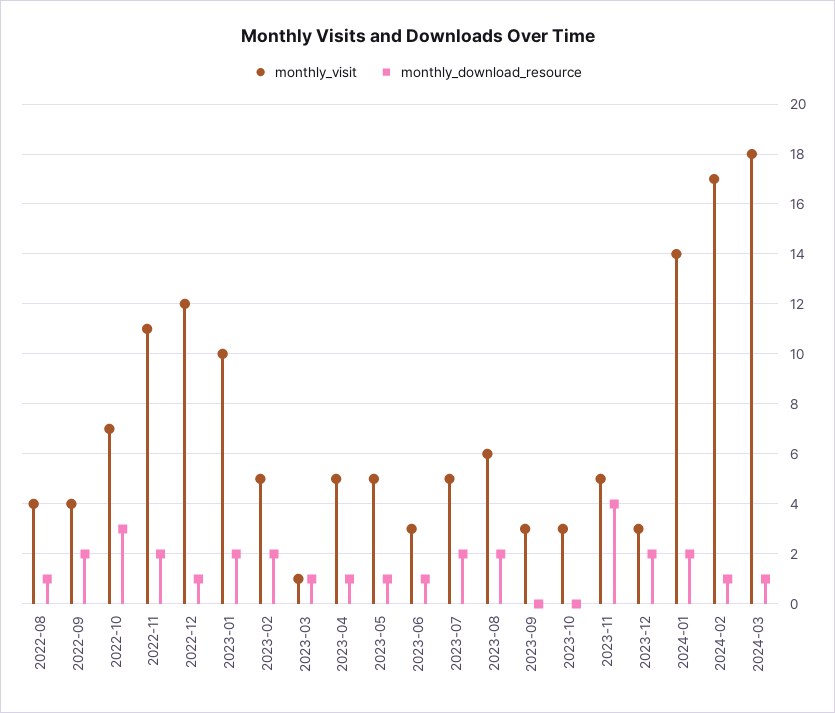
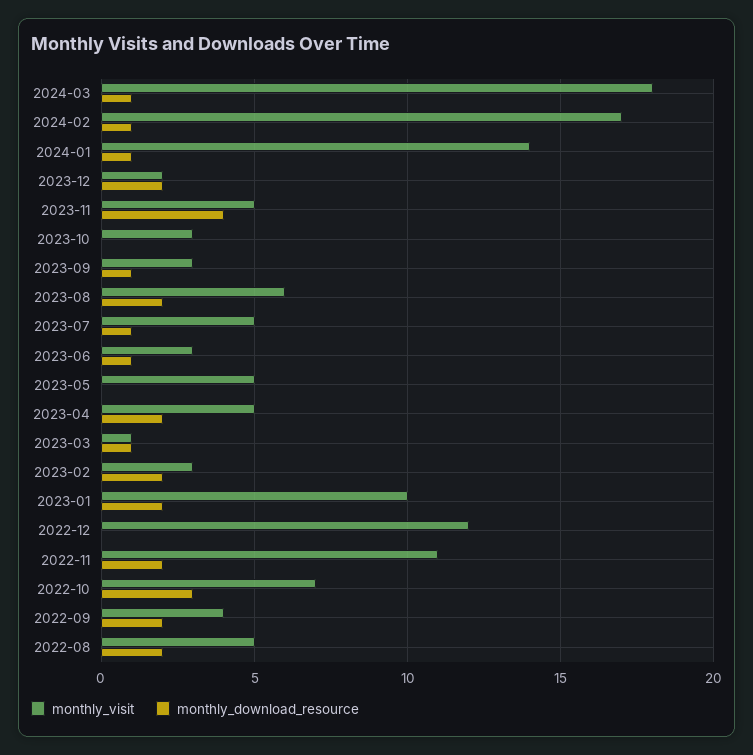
monthly_visit, 2022-08: 4 -> 5
monthly_download_resource, 2022-08: 1 -> 2
monthly_download_resource, 2022-12: 1 -> 0
monthly_visit, 2023-02: 5 -> 3
monthly_download_resource, 2023-04: 1 -> 2
monthly_download_resource, 2023-05: 1 -> 0
monthly_download_resource, 2023-07: 2 -> 1
monthly_download_resource, 2023-09: 0 -> 1
monthly_visit, 2023-12: 3 -> 2
monthly_download_resource, 2024-01: 2 -> 1

